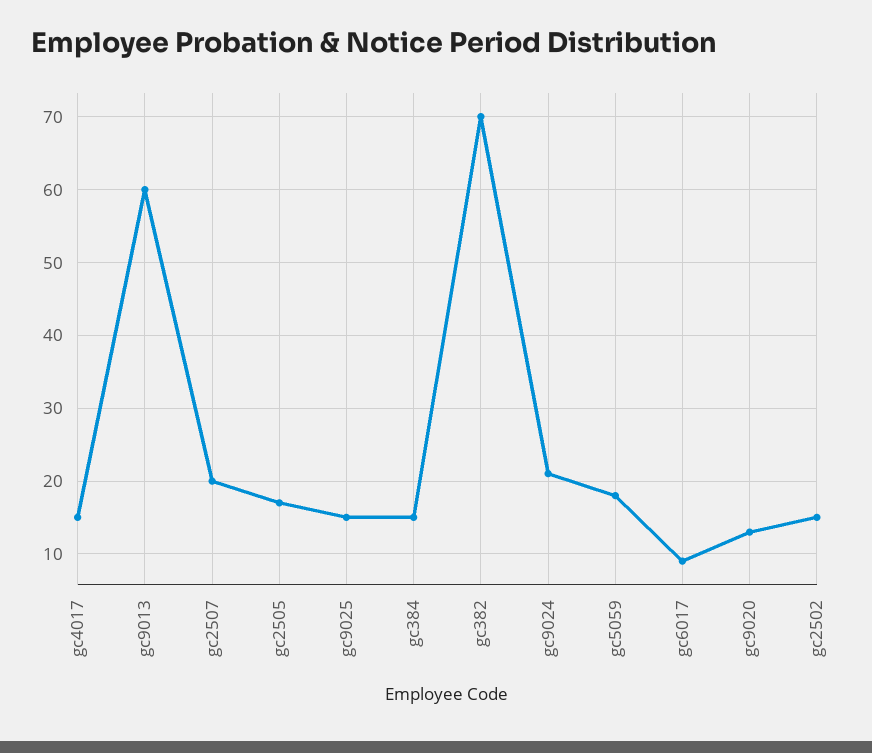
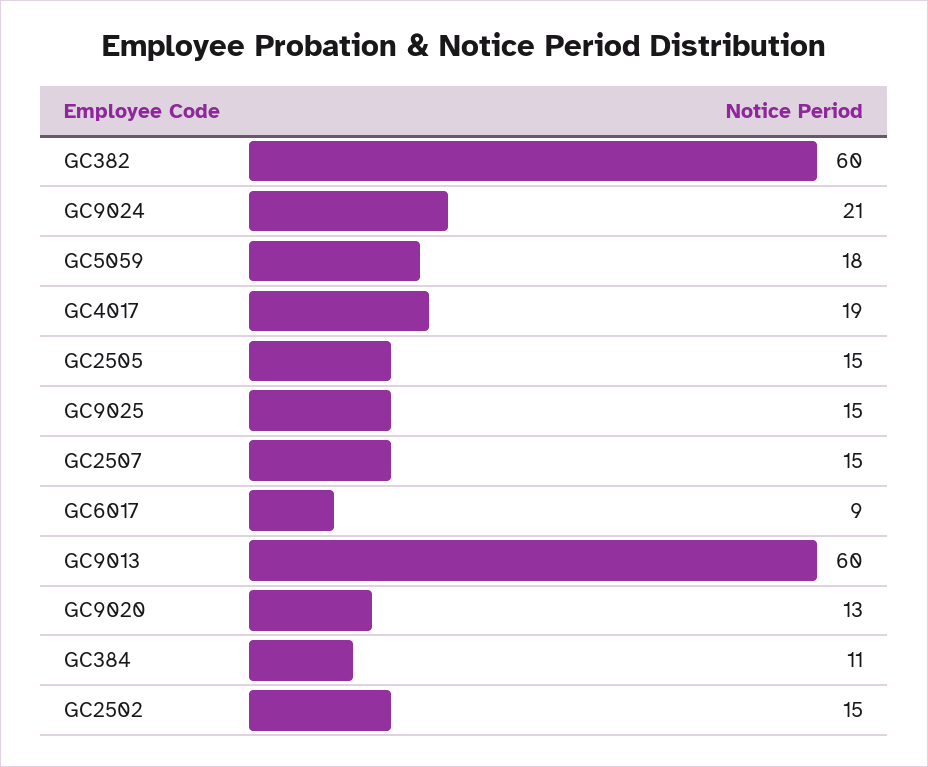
gc4017: 15 -> 19
gc2507: 20 -> 15
gc2505: 17 -> 15
gc384: 15 -> 11
gc382: 70 -> 60

